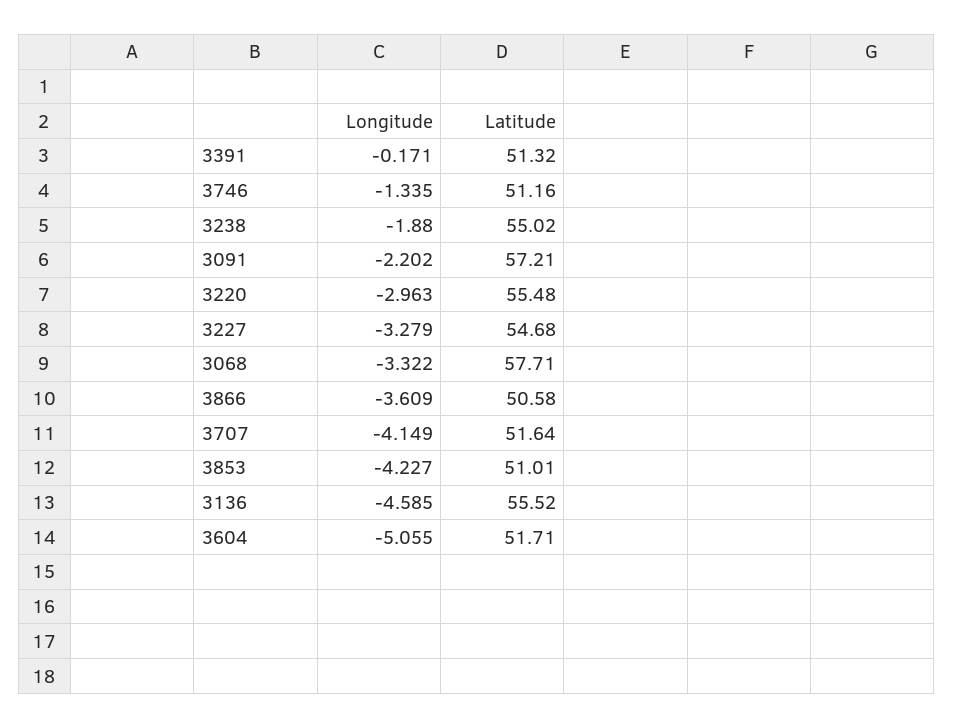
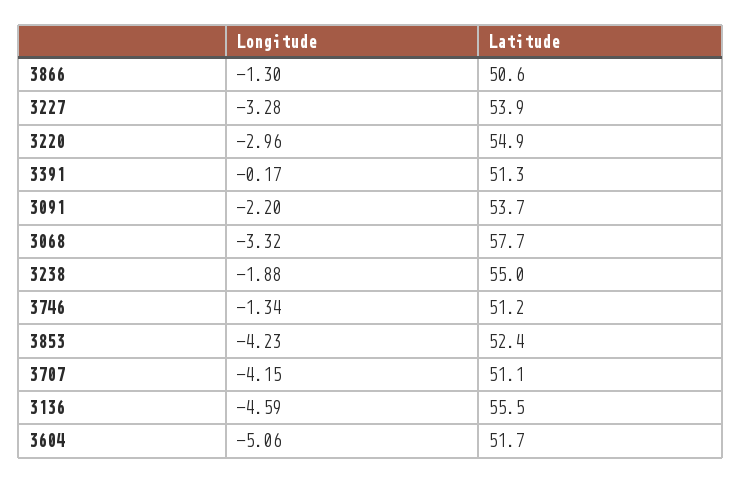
Latitude, 3091: 57.21 -> 53.7
Latitude, 3220: 55.48 -> 54.9
Latitude, 3227: 54.68 -> 53.9
Longitude, 3866: -3.609 -> -1.3
Latitude, 3707: 51.64 -> 51.1
Latitude, 3853: 51.01 -> 52.4

